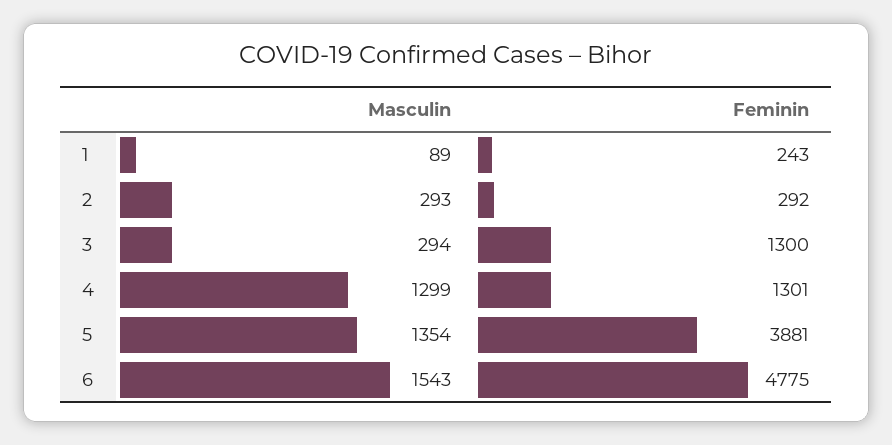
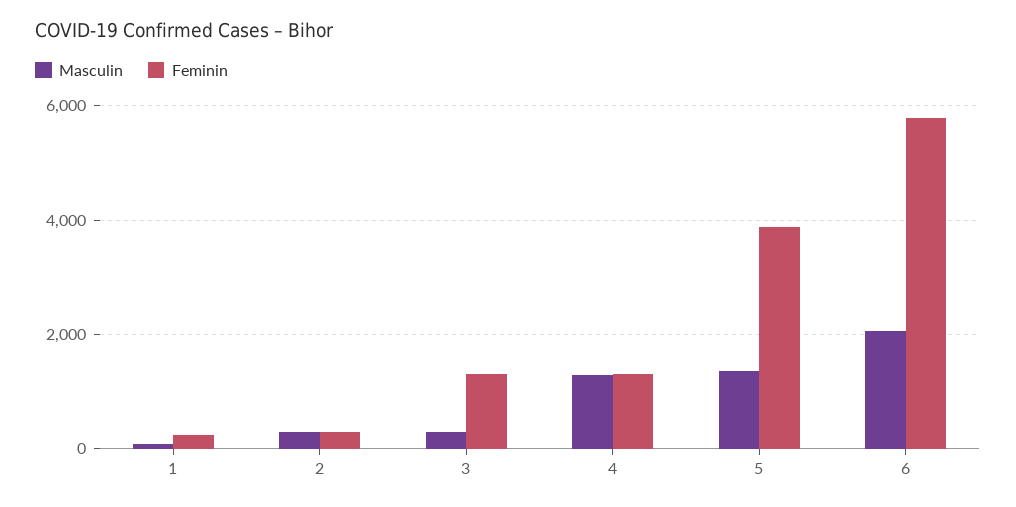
Masculin, 6: 1543 -> 2000
Feminin, 6: 4775 -> 5800

